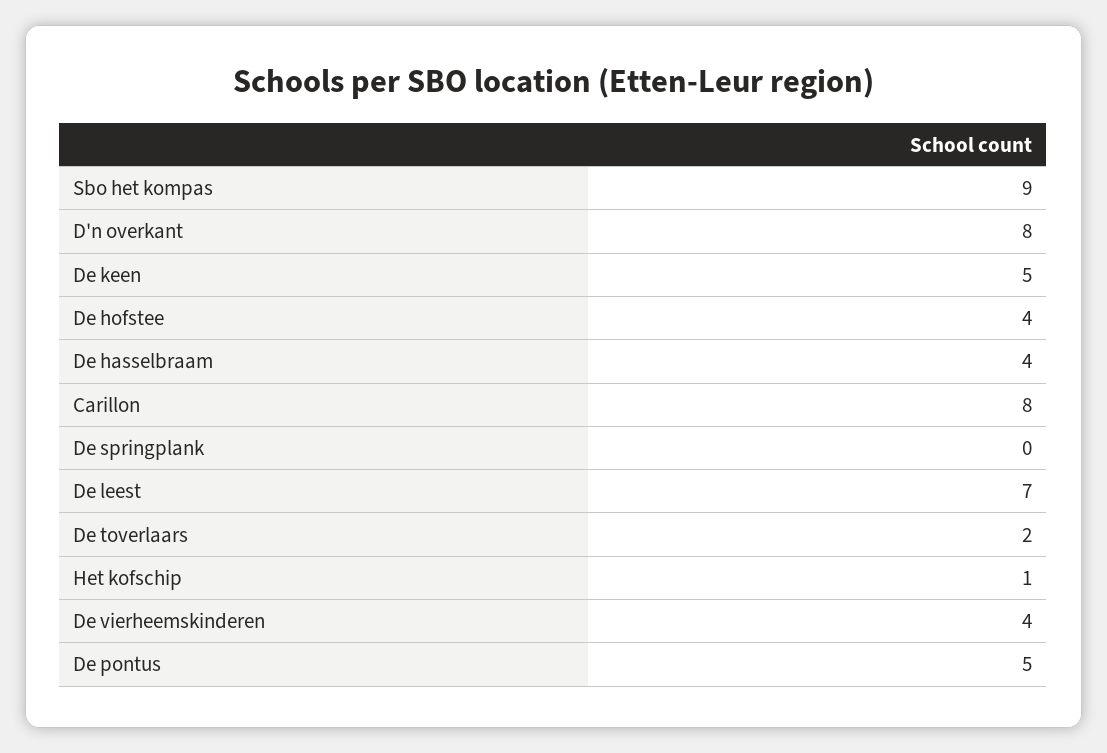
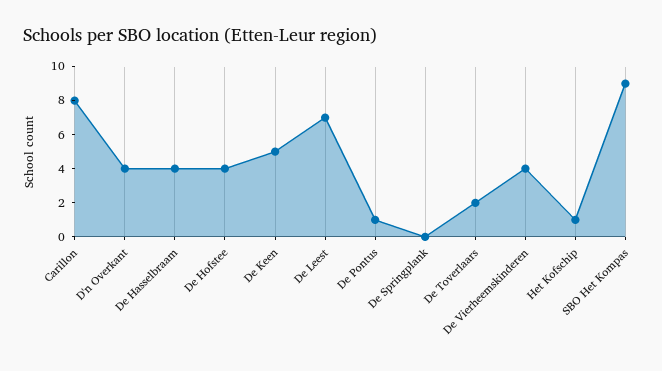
D'n overkant: 8 -> 4
De pontus: 5 -> 1

